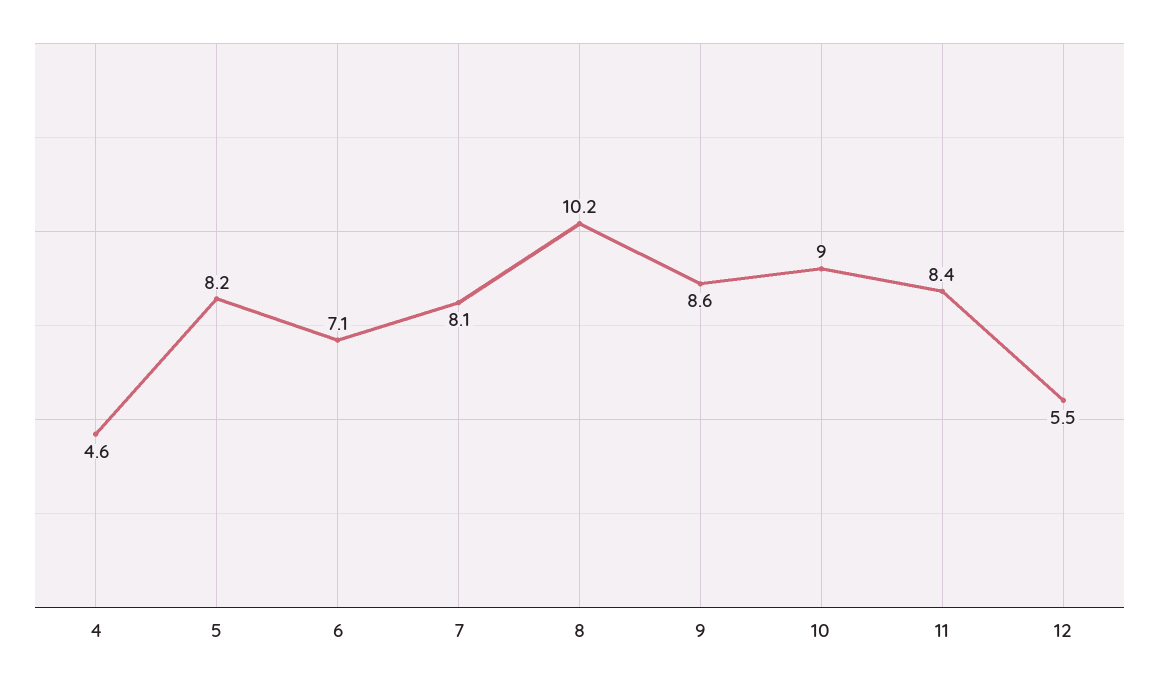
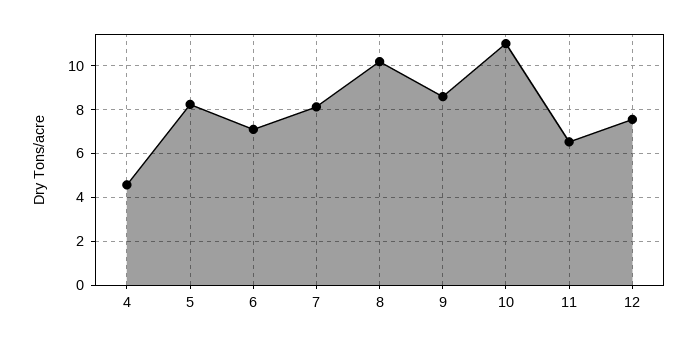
10: 9 -> 11
11: 8.4 -> 6.5
12: 5.5 -> 7.5

